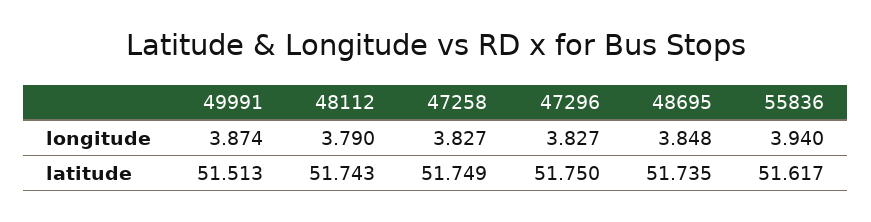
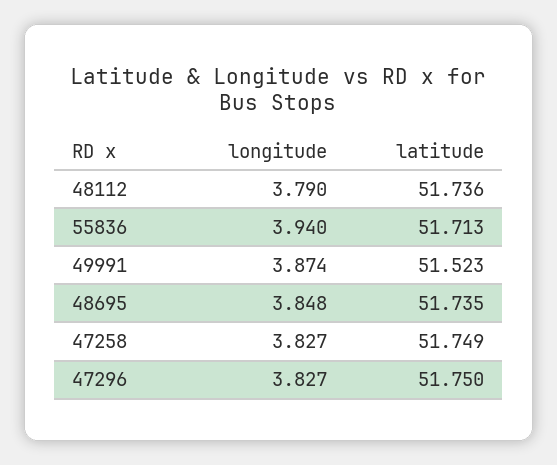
49991, latitude: 51.513 -> 51.523
48112, latitude: 51.743 -> 51.736
55836, latitude: 51.617 -> 51.713

